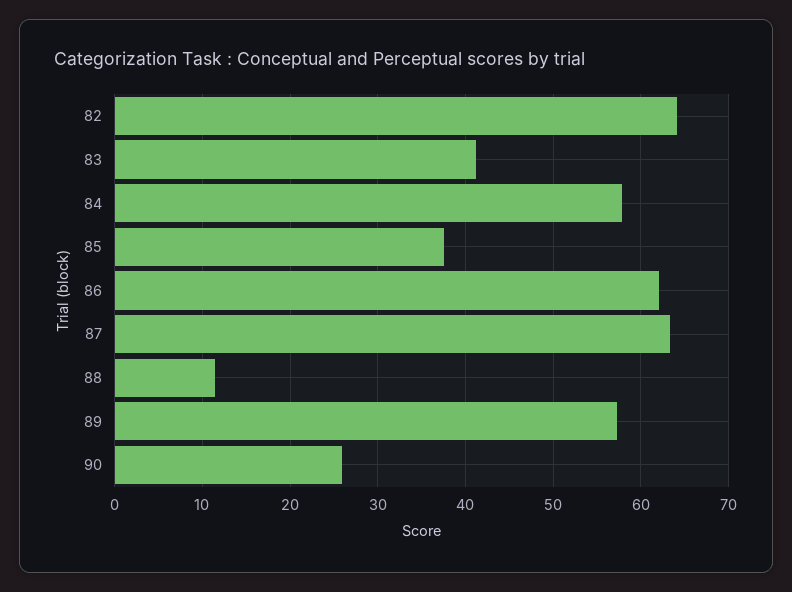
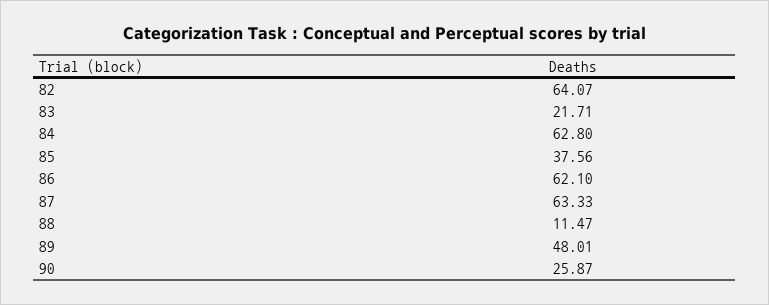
83: 41 -> 21.71
84: 58 -> 62.8
89: 57 -> 48.01

